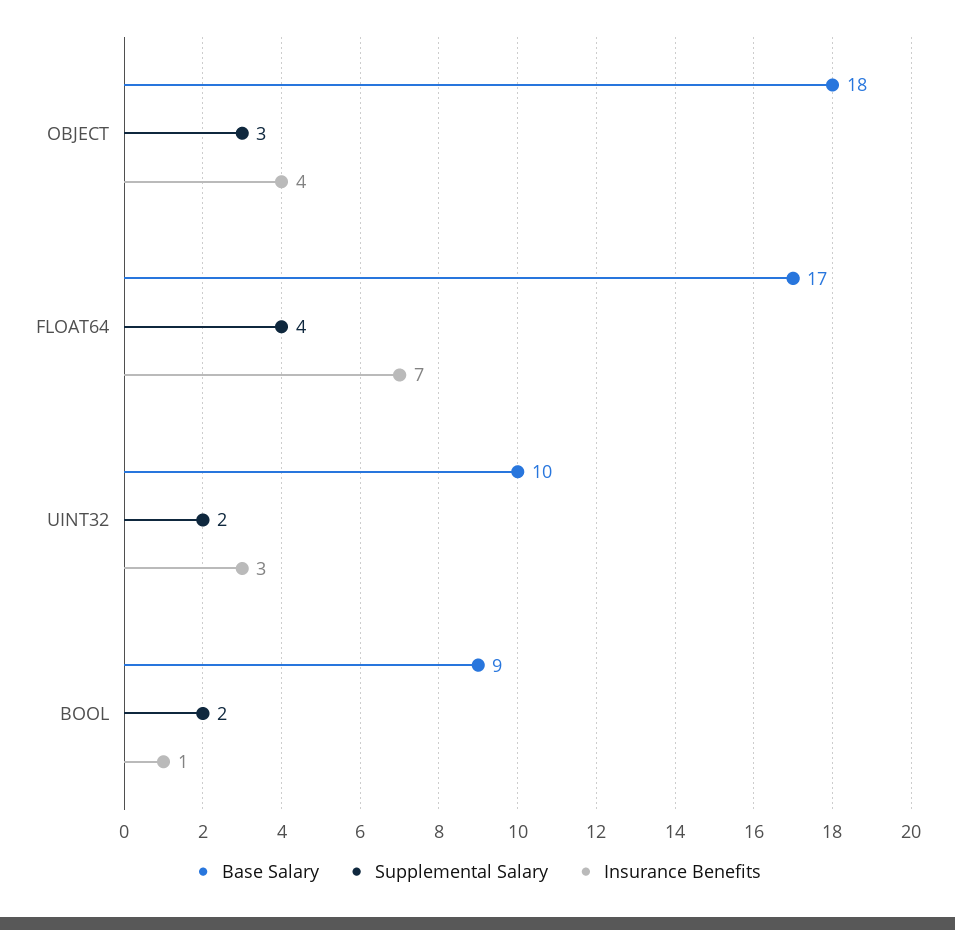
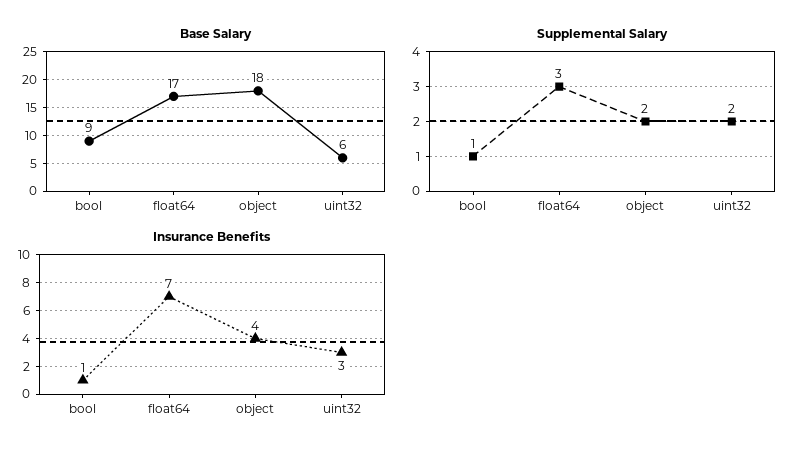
Supplemental Salary, OBJECT: 3 -> 2
Supplemental Salary, FLOAT64: 4 -> 3
Base Salary, UINT32: 10 -> 6
Supplemental Salary, BOOL: 2 -> 1

